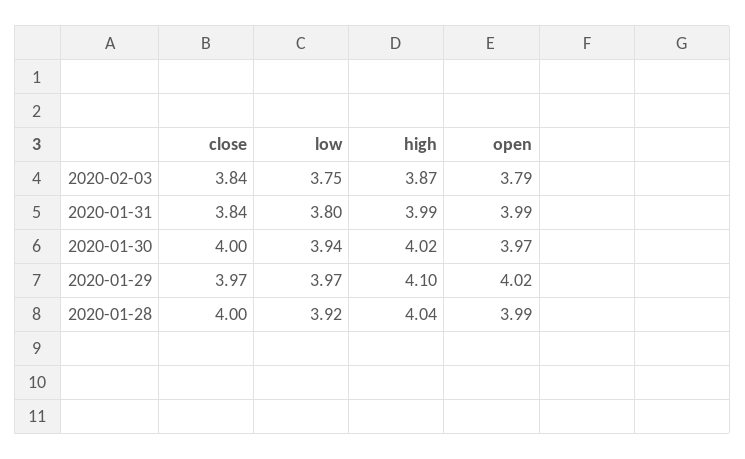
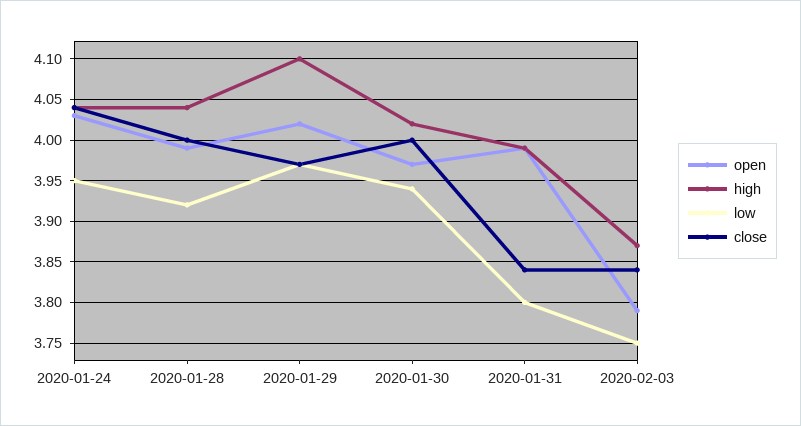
open, 2020-01-24: none -> 4.03
high, 2020-01-24: none -> 4.04
low, 2020-01-24: none -> 3.95
close, 2020-01-24: none -> 4.04

